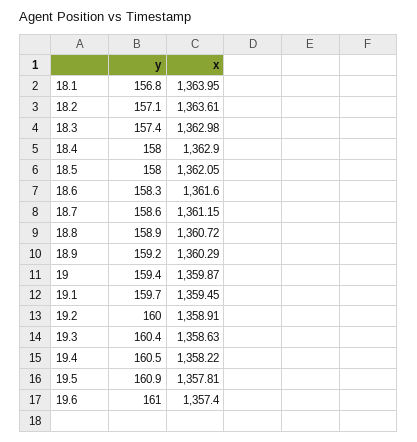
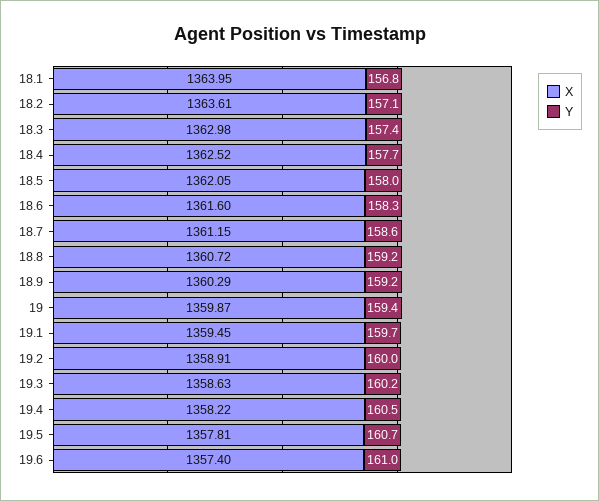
y, 18.4: 158 -> 157.7
x, 18.4: 1362.9 -> 1362.52
y, 18.8: 158.9 -> 159.2
y, 19.3: 160.4 -> 160.2
y, 19.5: 160.9 -> 160.7

